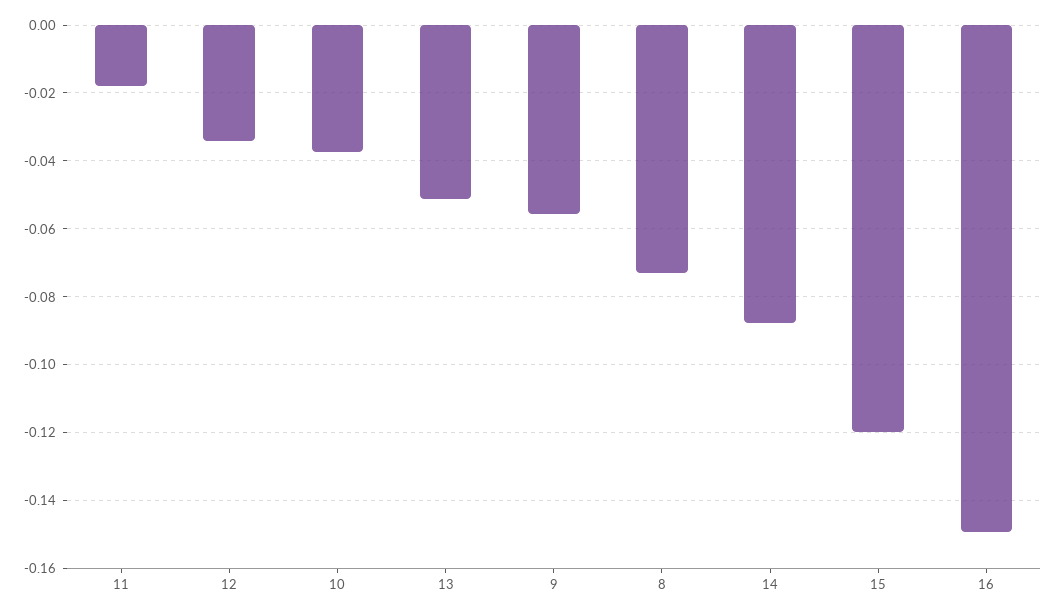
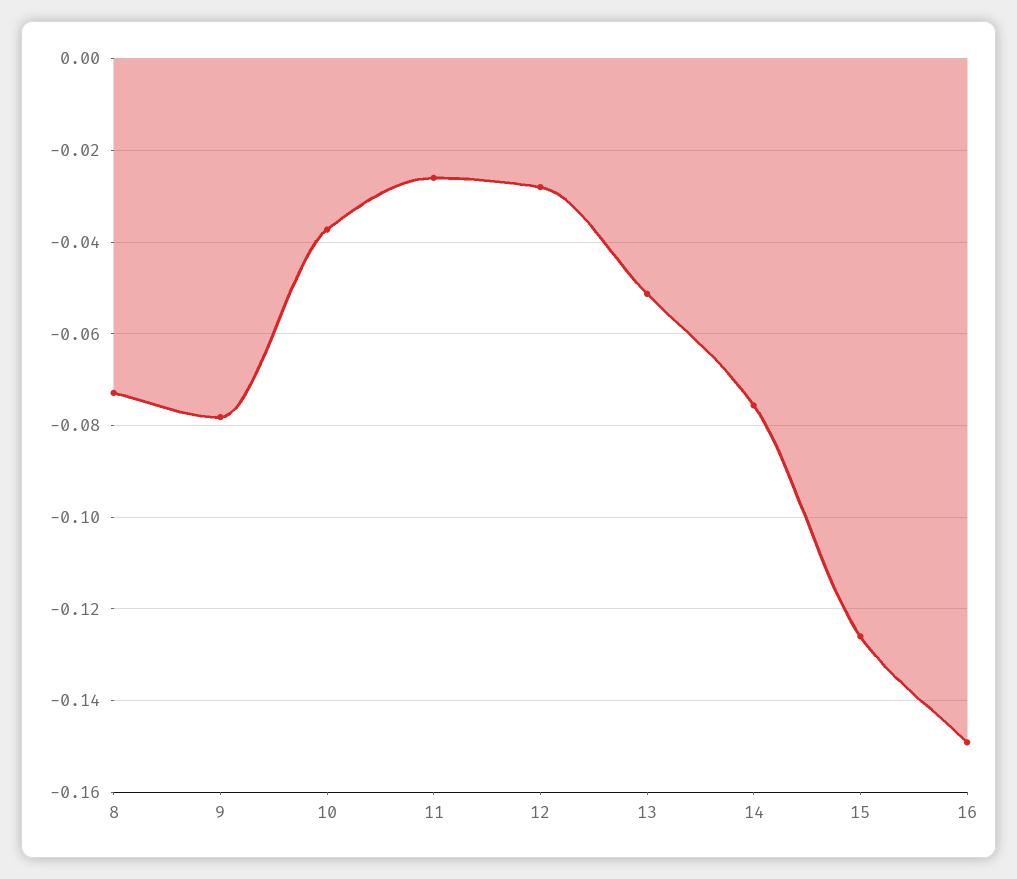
11: -0.018 -> -0.026
12: -0.034 -> -0.028
9: -0.056 -> -0.078
14: -0.088 -> -0.076
15: -0.12 -> -0.126

